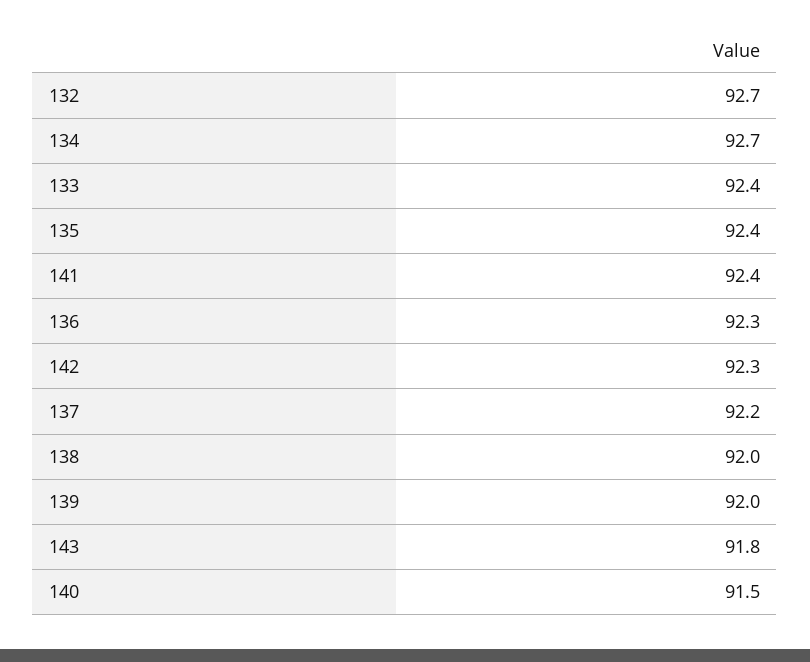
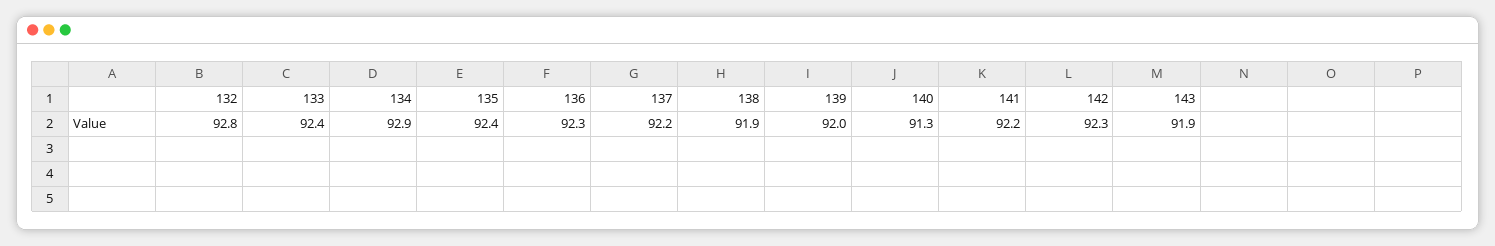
132: 92.7 -> 92.8
134: 92.7 -> 92.9
141: 92.4 -> 92.2
138: 92 -> 91.9
143: 91.8 -> 91.9
140: 91.5 -> 91.3

